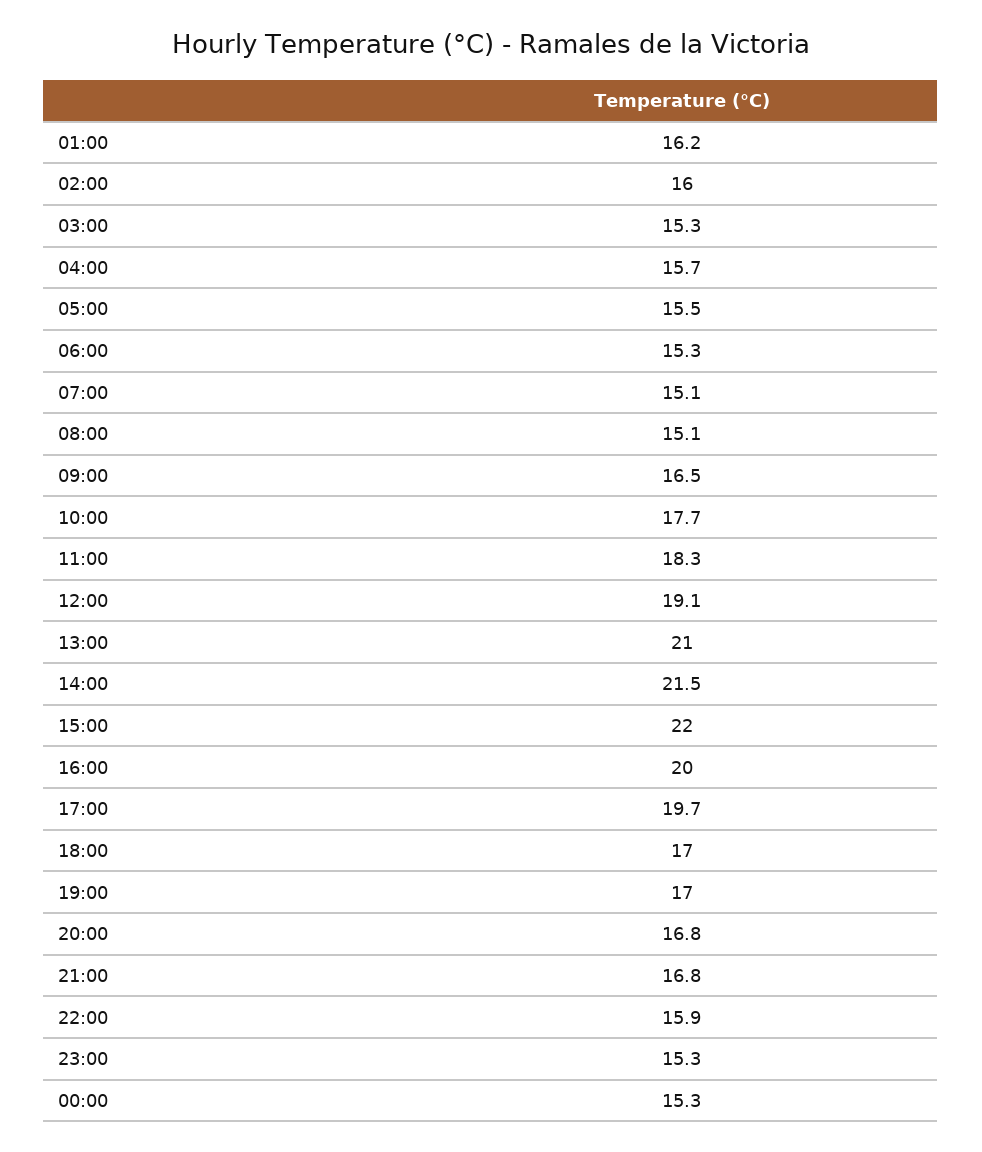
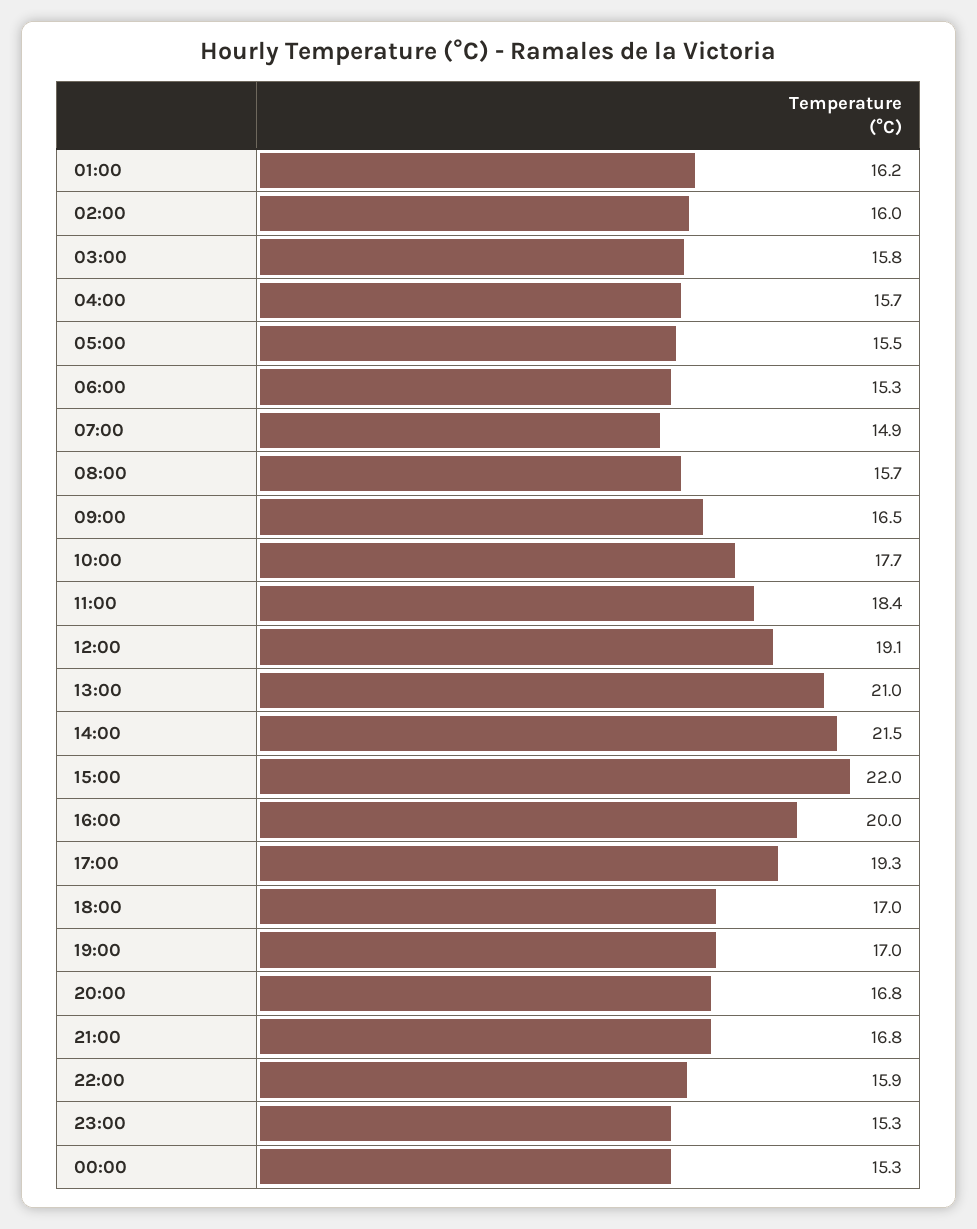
03:00: 15.3 -> 15.8
07:00: 15.1 -> 14.9
08:00: 15.1 -> 15.7
11:00: 18.3 -> 18.4
17:00: 19.7 -> 19.3

